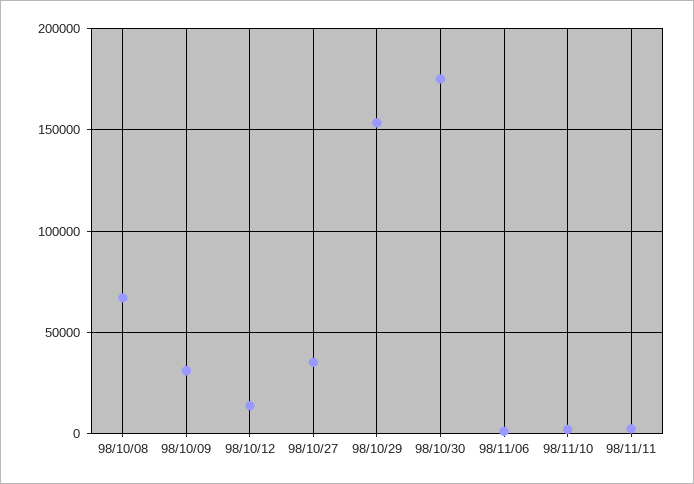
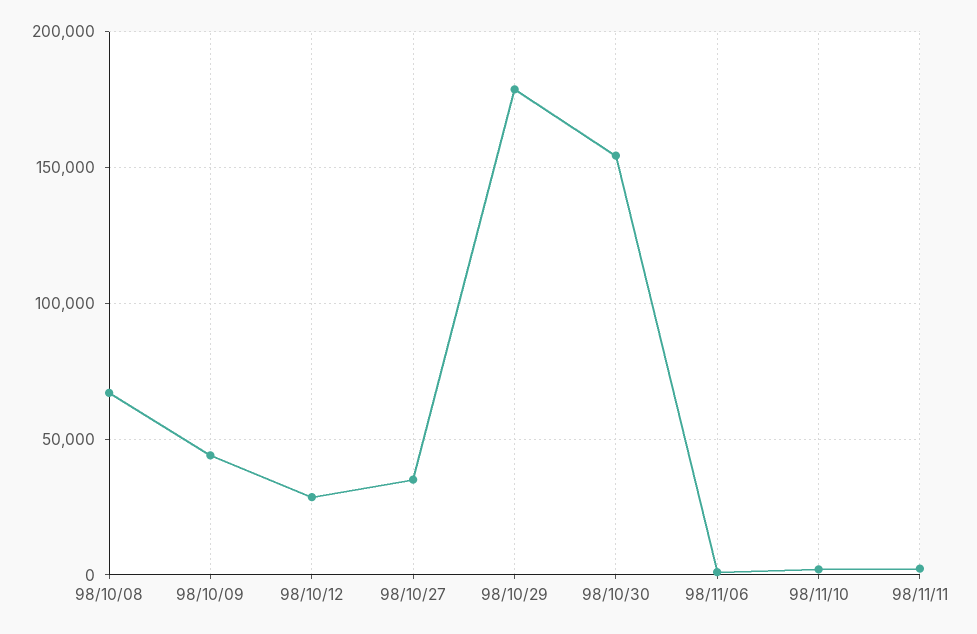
98/10/09: 30000 -> 45000
98/10/12: 15000 -> 30000
98/10/29: 155000 -> 180000
98/10/30: 175000 -> 155000

